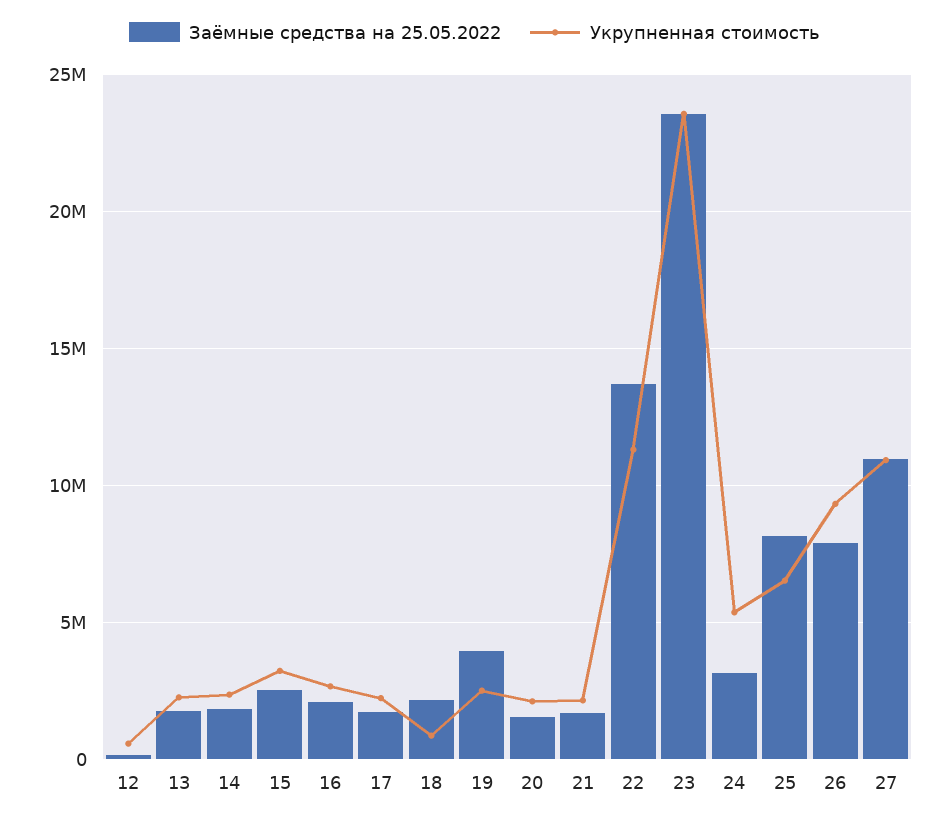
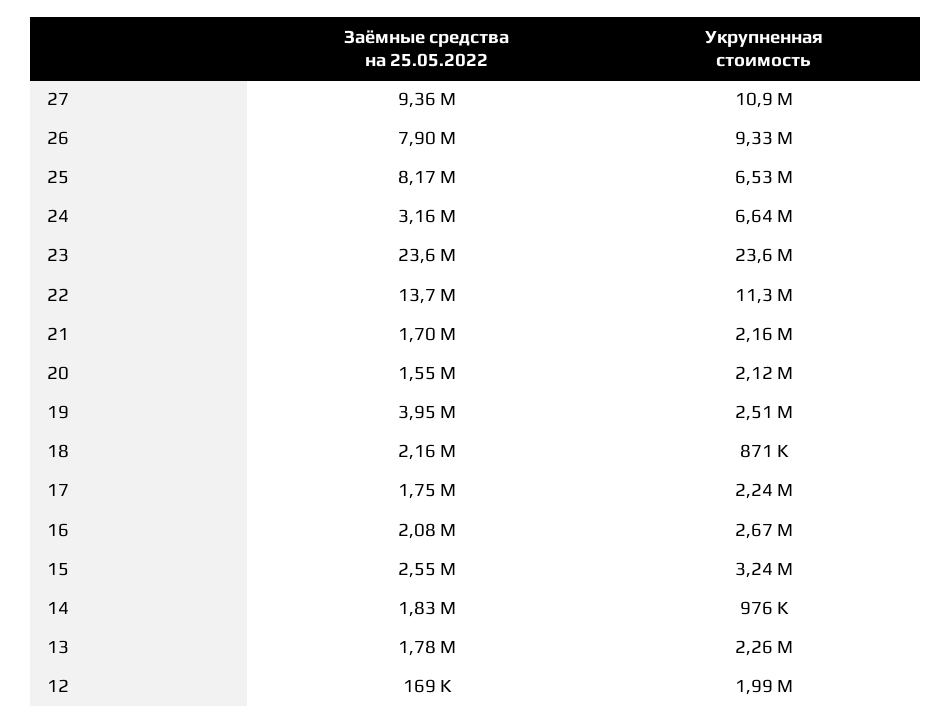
Укрупненная стоимость, 12: 500000 -> 1990000
Укрупненная стоимость, 14: 2500000 -> 976000
Укрупненная стоимость, 24: 5500000 -> 6640000
Заёмные средства на 25.05.2022, 27: 11000000 -> 9360000

